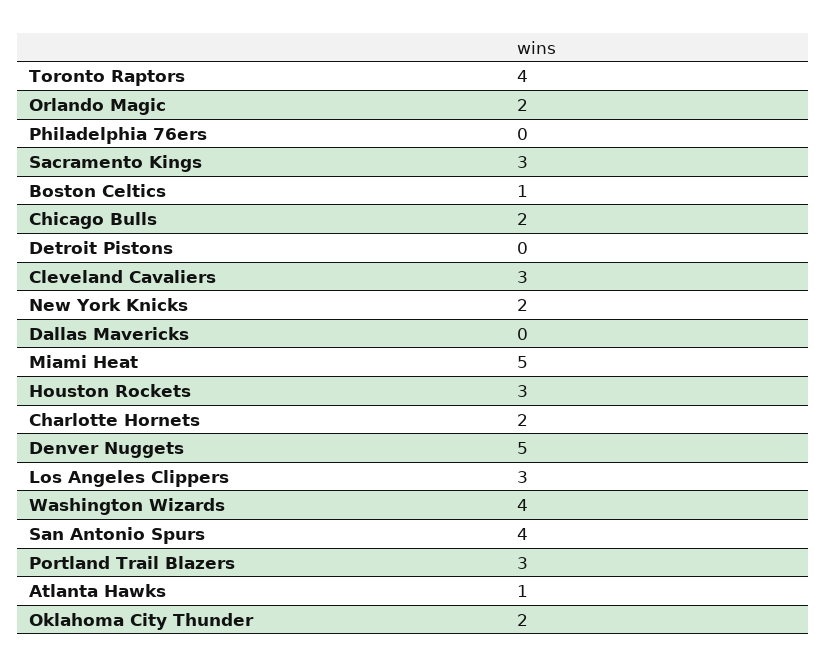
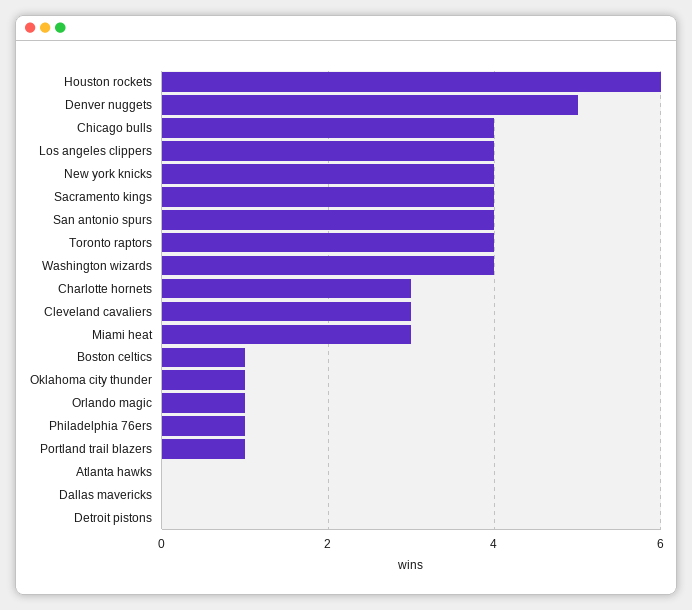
Orlando Magic: 2 -> 1
Philadelphia 76ers: 0 -> 1
Sacramento Kings: 3 -> 4
Chicago Bulls: 2 -> 4
New York Knicks: 2 -> 4
Miami Heat: 5 -> 3
Houston Rockets: 3 -> 6
Charlotte Hornets: 2 -> 3
Los Angeles Clippers: 3 -> 4
Portland Trail Blazers: 3 -> 1
Atlanta Hawks: 1 -> 0
Oklahoma City Thunder: 2 -> 1

